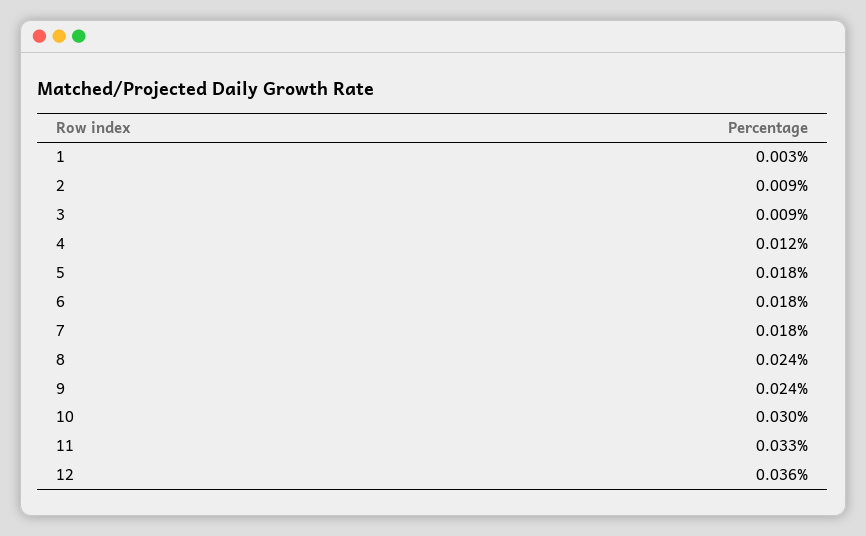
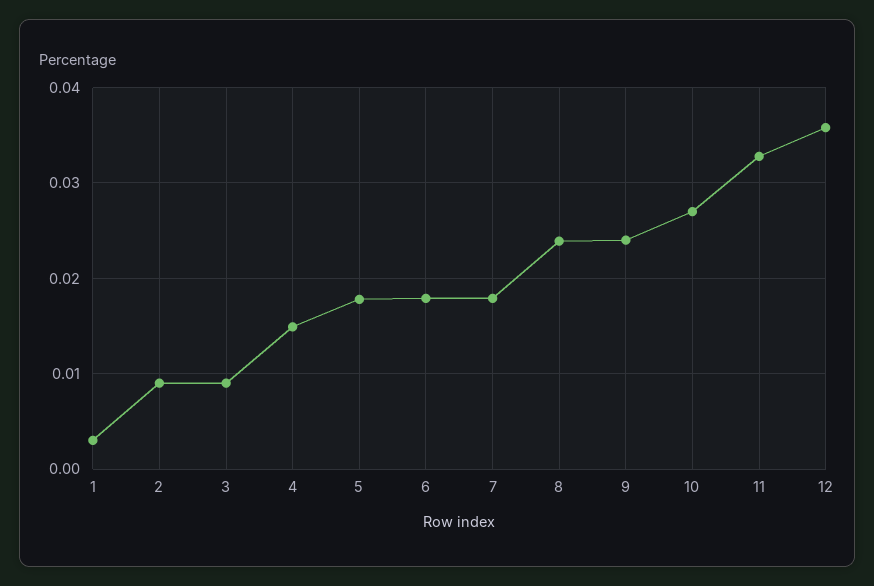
4: 0.012 -> 0.015
10: 0.03 -> 0.027

